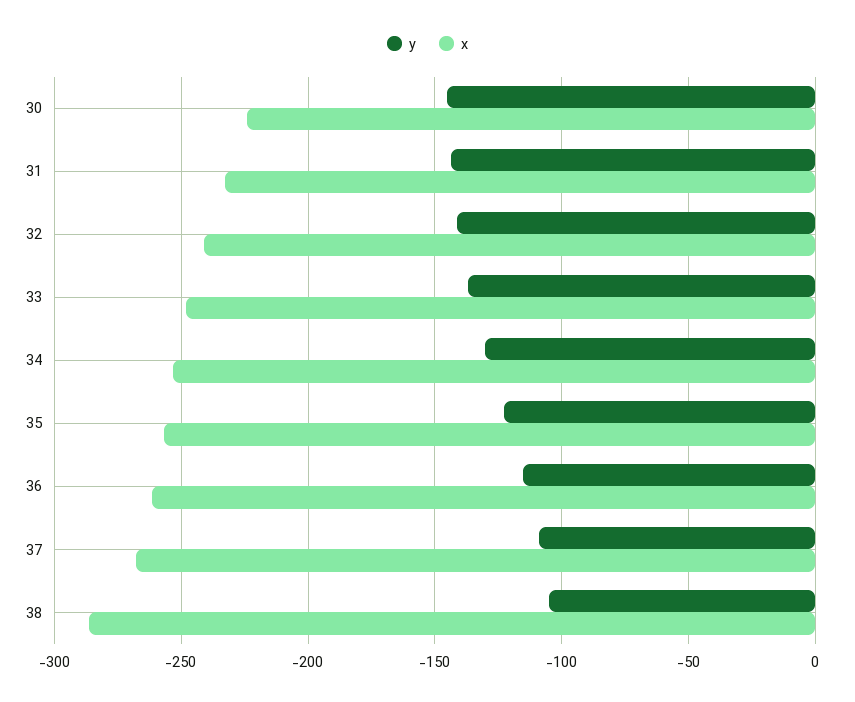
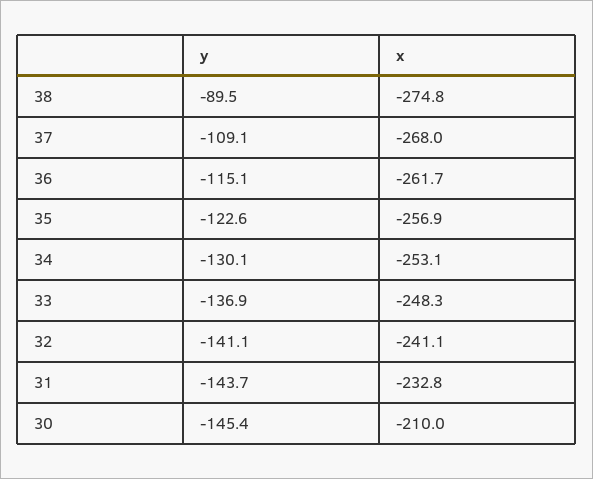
x, 30: -225 -> -210
y, 38: -105 -> -89.5
x, 38: -285 -> -274.8

